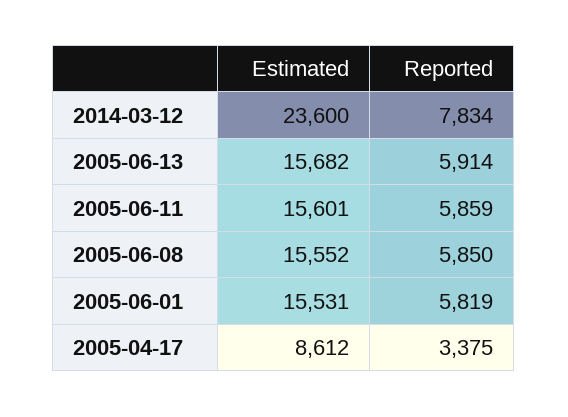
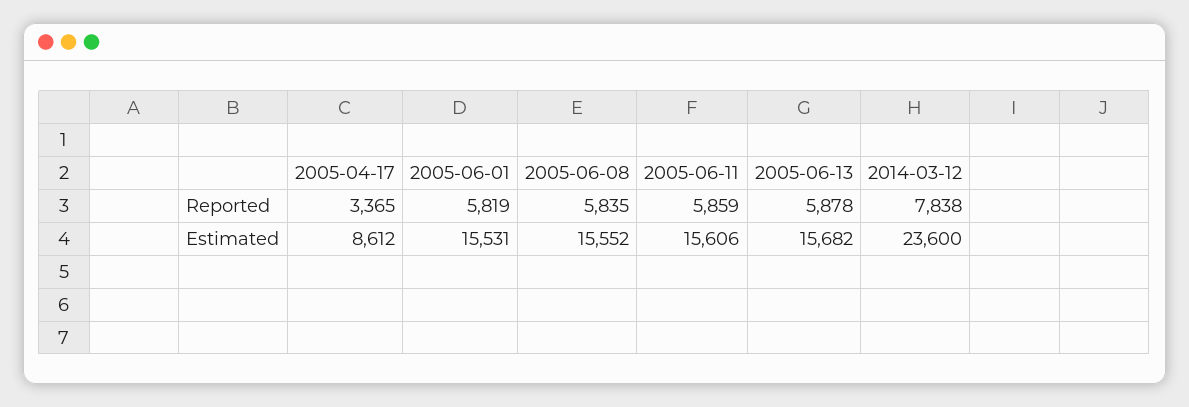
Reported, 2014-03-12: 7834 -> 7838
Reported, 2005-06-13: 5914 -> 5878
Estimated, 2005-06-11: 15601 -> 15606
Reported, 2005-06-08: 5850 -> 5835
Reported, 2005-04-17: 3375 -> 3365

